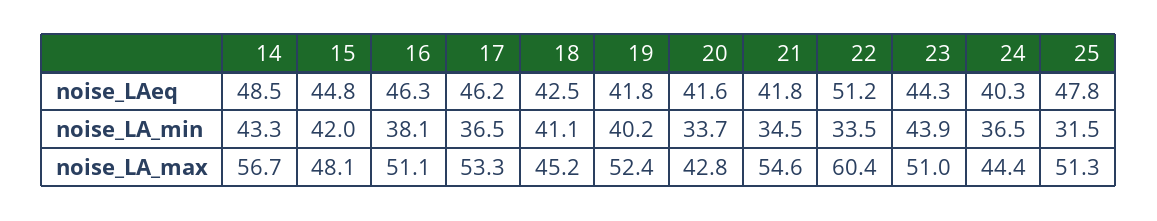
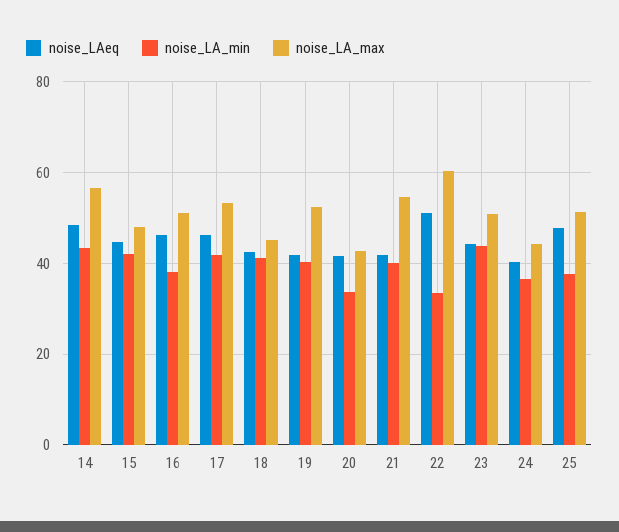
noise_LA_min, 17: 36.5 -> 42
noise_LA_min, 21: 34.5 -> 40
noise_LA_min, 25: 31.5 -> 38

